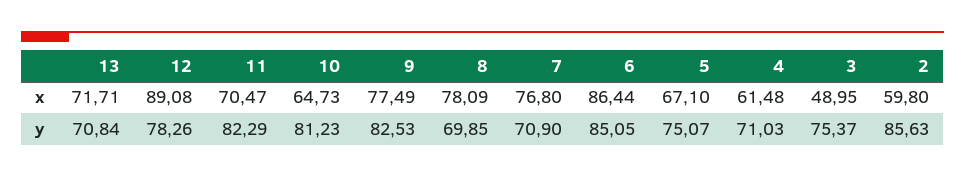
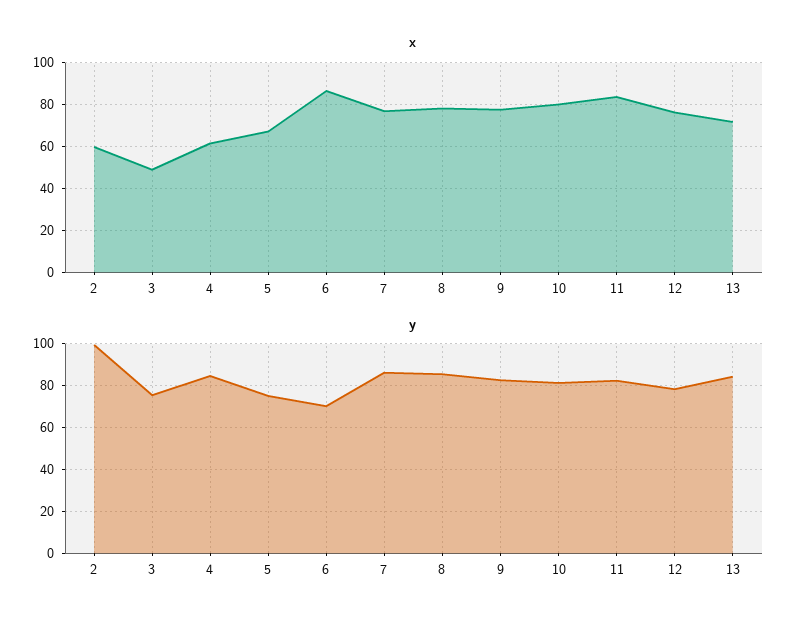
x, 12: 89.08 -> 75
x, 11: 70.47 -> 85
x, 10: 64.73 -> 80
y, 13: 70.84 -> 85
y, 8: 69.85 -> 85
y, 7: 70.9 -> 85
y, 6: 85.05 -> 70
y, 4: 71.03 -> 85
y, 2: 85.63 -> 100

